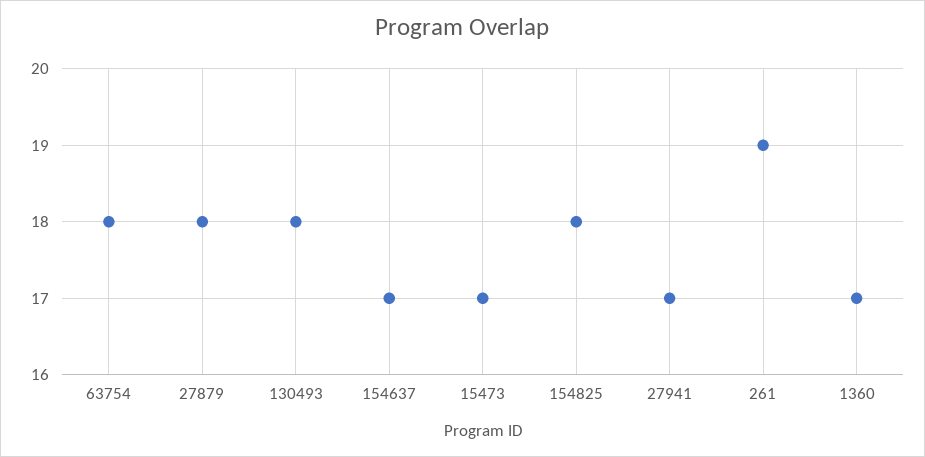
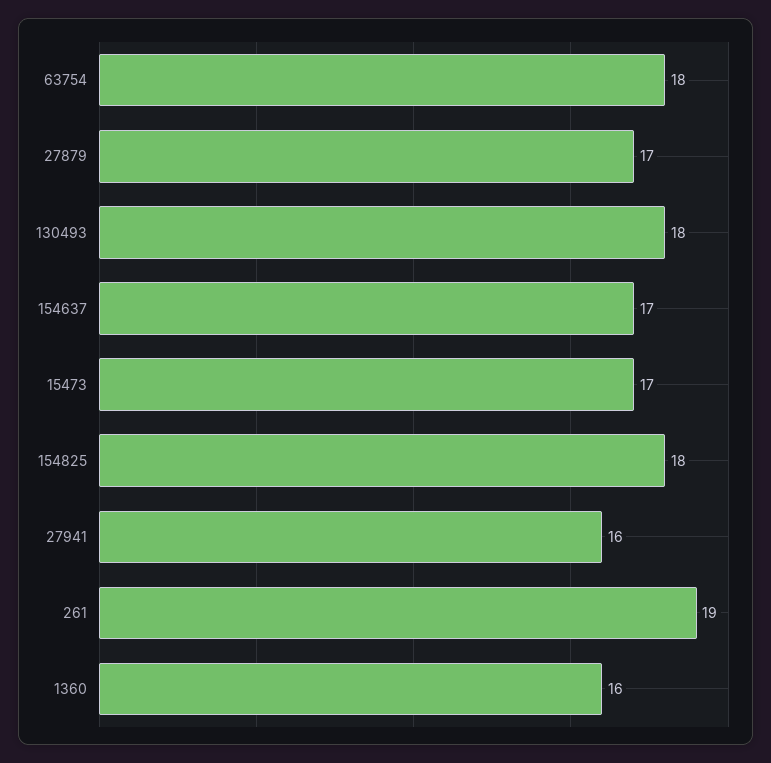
27879: 18 -> 17
27941: 17 -> 16
1360: 17 -> 16

